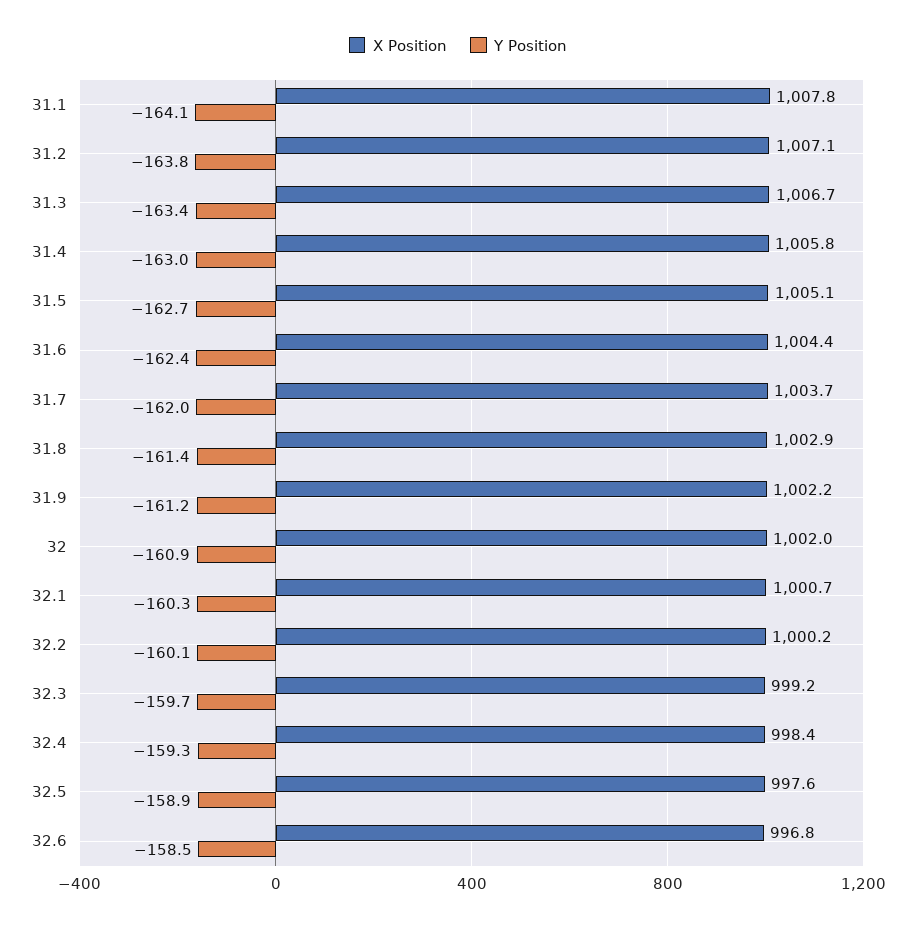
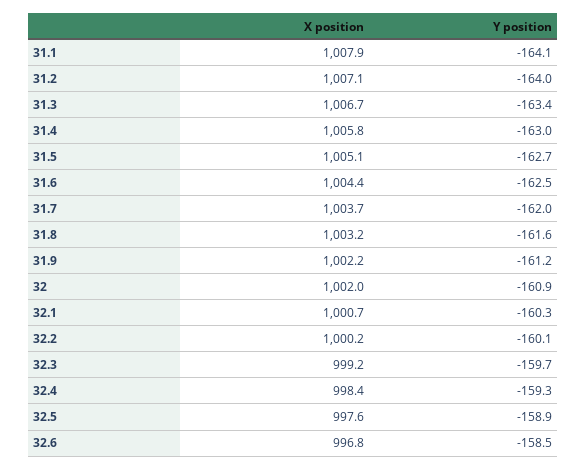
X Position, 31.1: 1007.8 -> 1007.9
Y Position, 31.2: -163.8 -> -164
Y Position, 31.6: -162.4 -> -162.5
X Position, 31.8: 1002.9 -> 1003.2
Y Position, 31.8: -161.4 -> -161.6

